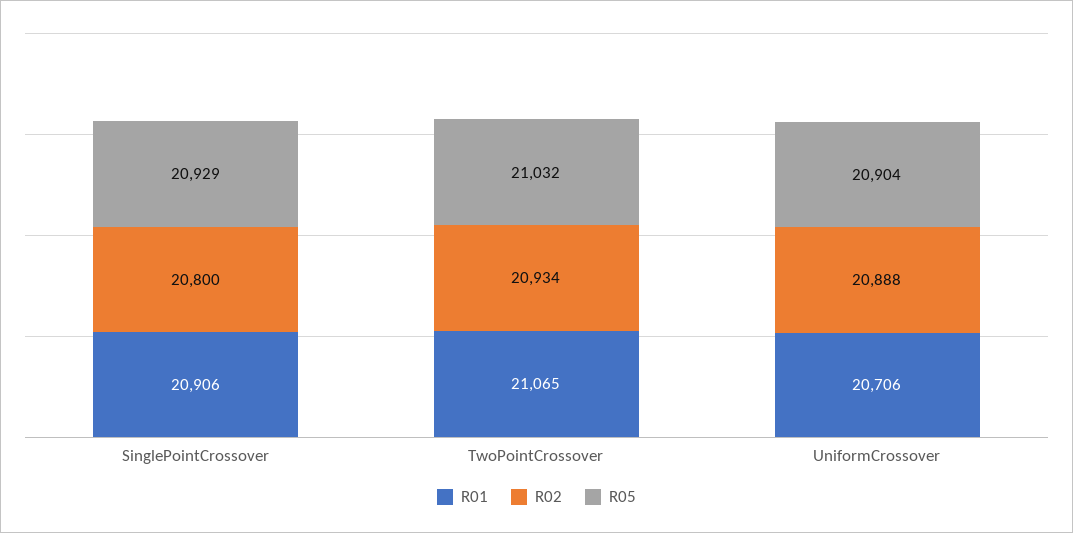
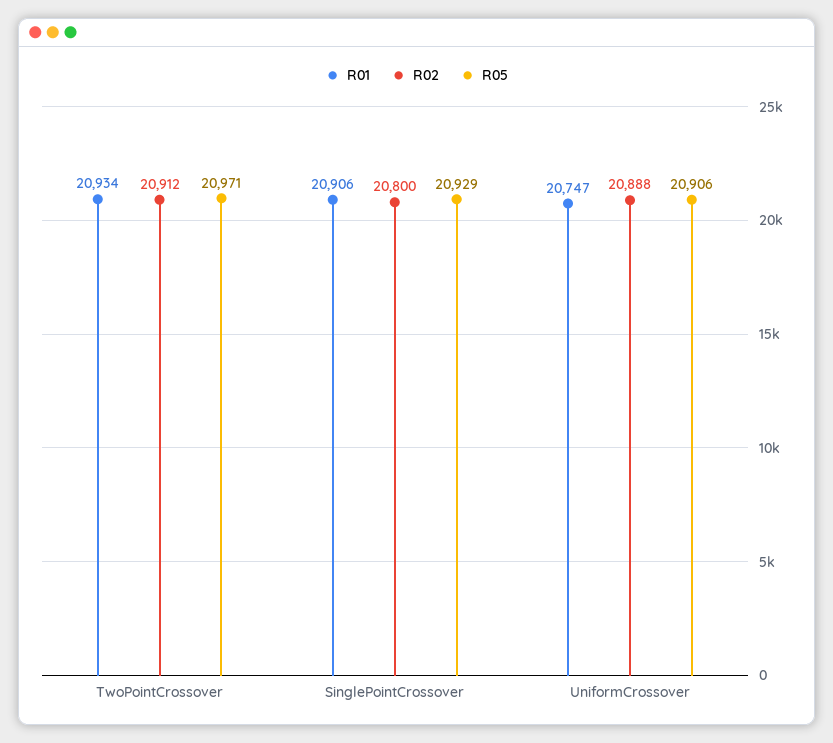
R01, TwoPointCrossover: 21065 -> 20934
R02, TwoPointCrossover: 20934 -> 20912
R05, TwoPointCrossover: 21032 -> 20971
R01, UniformCrossover: 20706 -> 20747
R05, UniformCrossover: 20904 -> 20906

